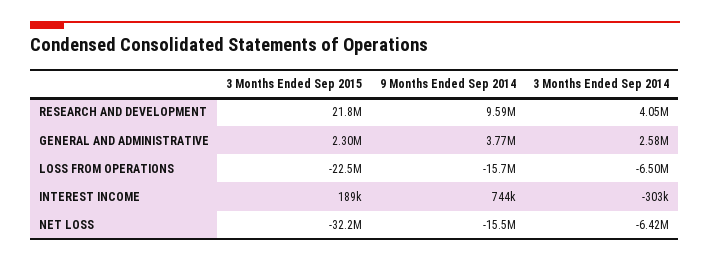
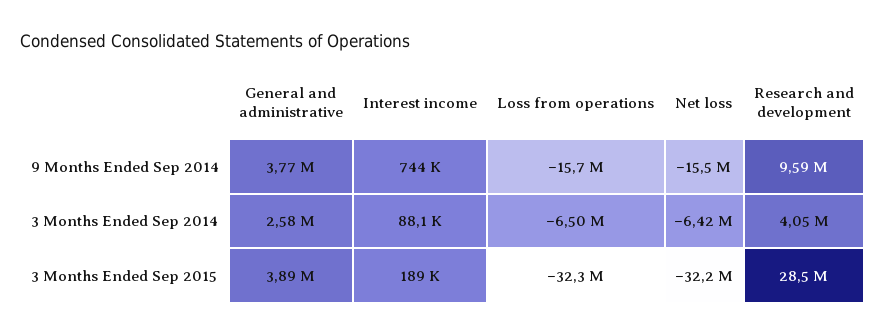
3 Months Ended Sep 2015, RESEARCH AND DEVELOPMENT: 21800000 -> 28500000
3 Months Ended Sep 2015, GENERAL AND ADMINISTRATIVE: 2300000 -> 3890000
3 Months Ended Sep 2015, LOSS FROM OPERATIONS: -22500000 -> -32300000
3 Months Ended Sep 2014, INTEREST INCOME: -303000 -> 88100

